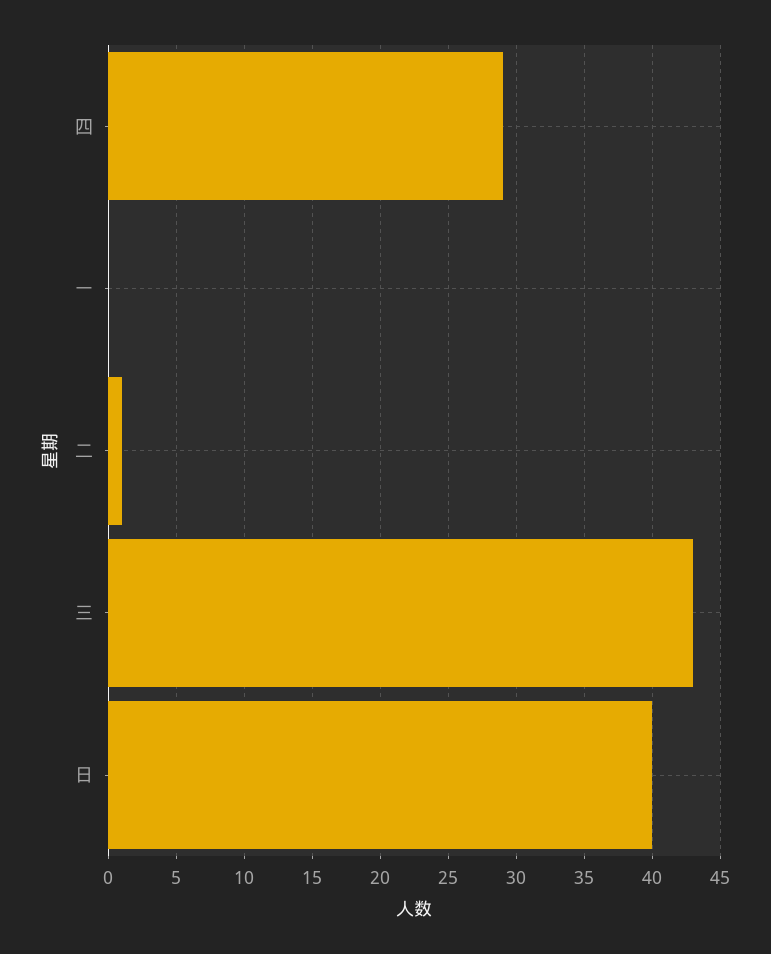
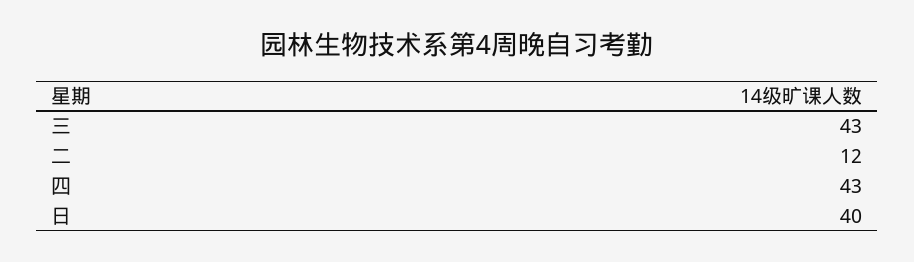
四: 29 -> 43
一: 0 -> none
二: 1 -> 12

